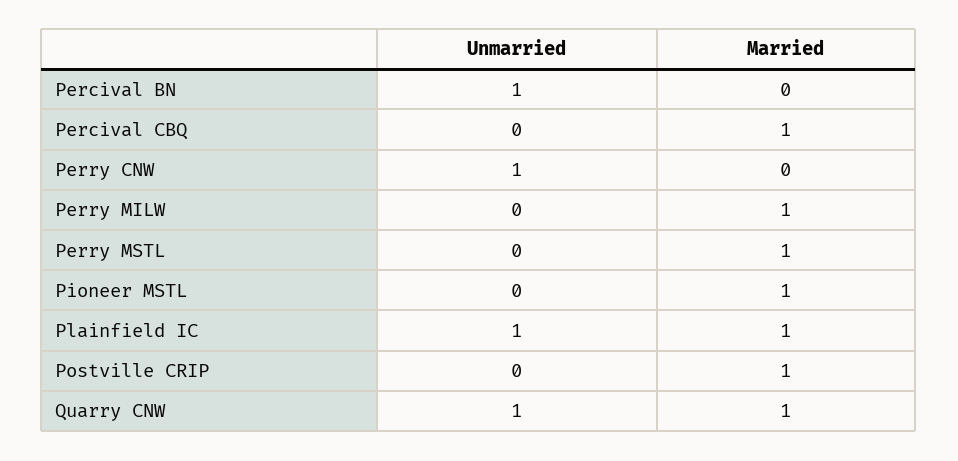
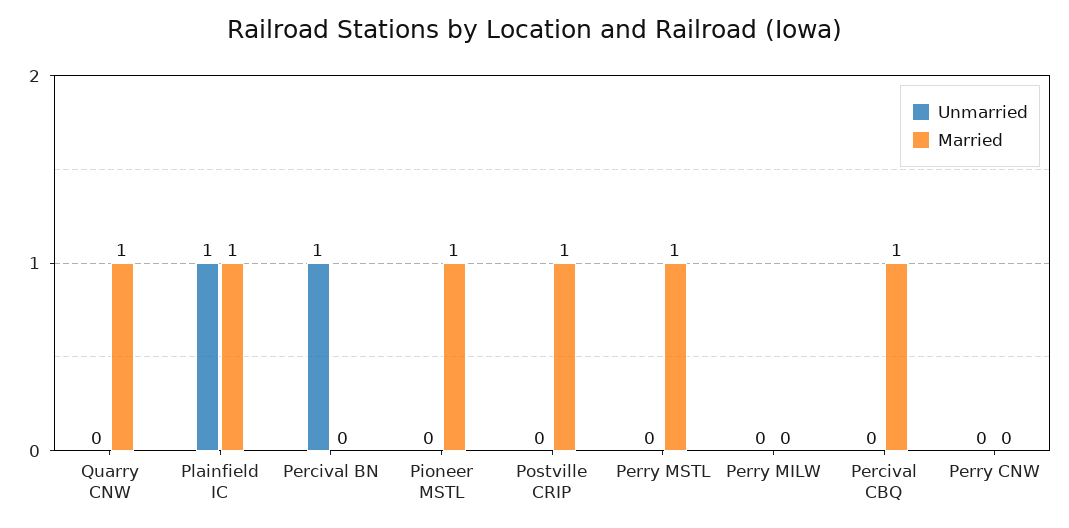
Unmarried, Perry CNW: 1 -> 0
Married, Perry MILW: 1 -> 0
Unmarried, Quarry CNW: 1 -> 0

